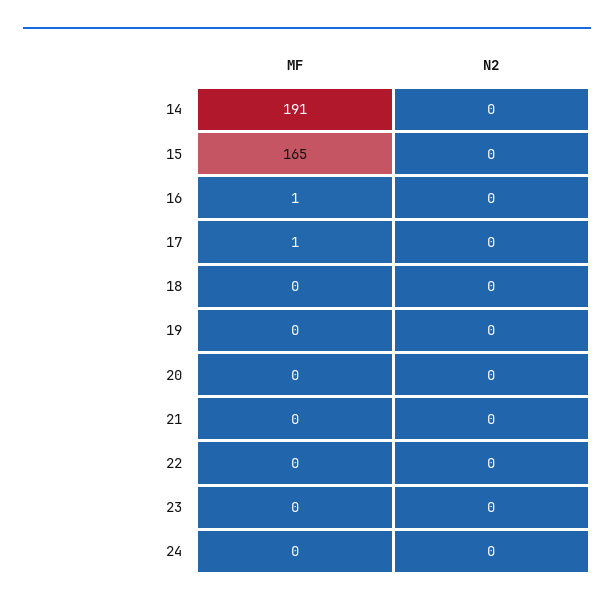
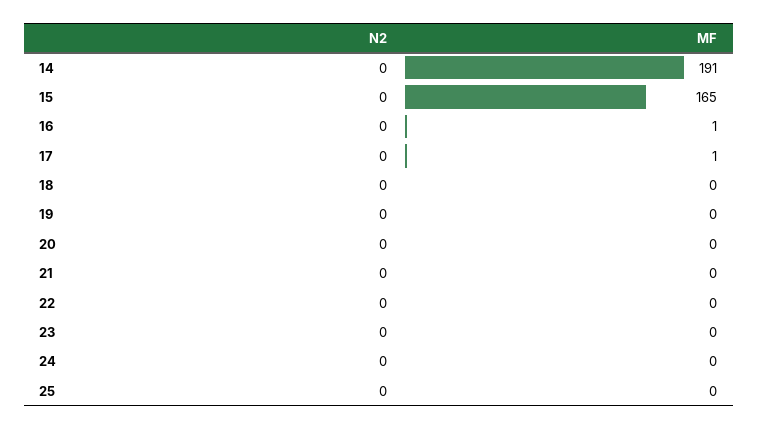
N2, 25: none -> 0
MF, 25: none -> 0

